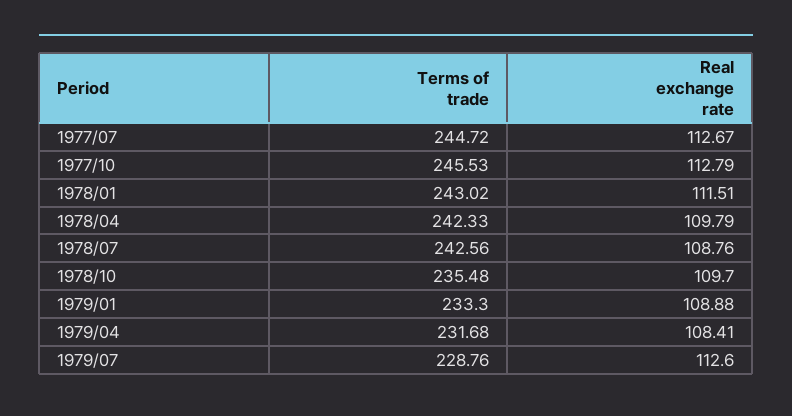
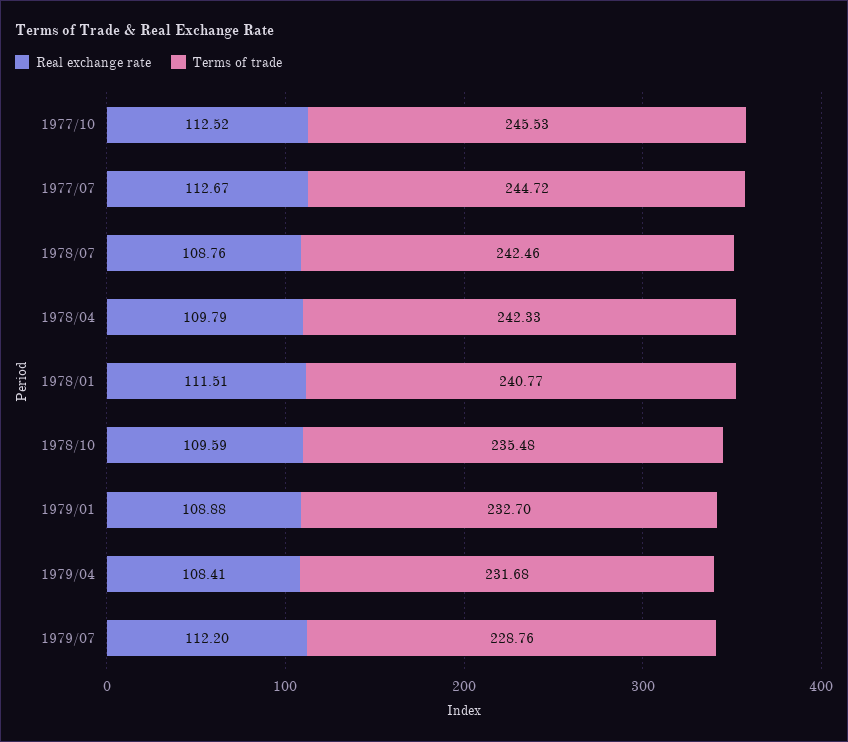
Real exchange rate, 1977/10: 112.79 -> 112.52
Terms of trade, 1978/01: 243.02 -> 240.77
Terms of trade, 1978/07: 242.56 -> 242.46
Real exchange rate, 1978/10: 109.7 -> 109.59
Terms of trade, 1979/01: 233.3 -> 232.7
Real exchange rate, 1979/07: 112.6 -> 112.2

